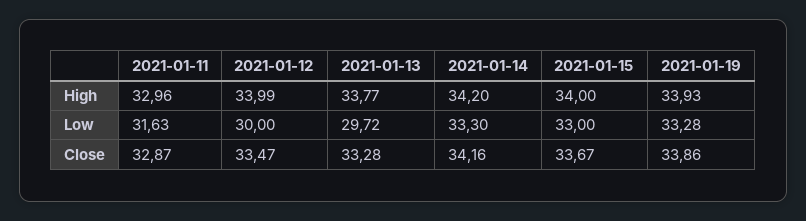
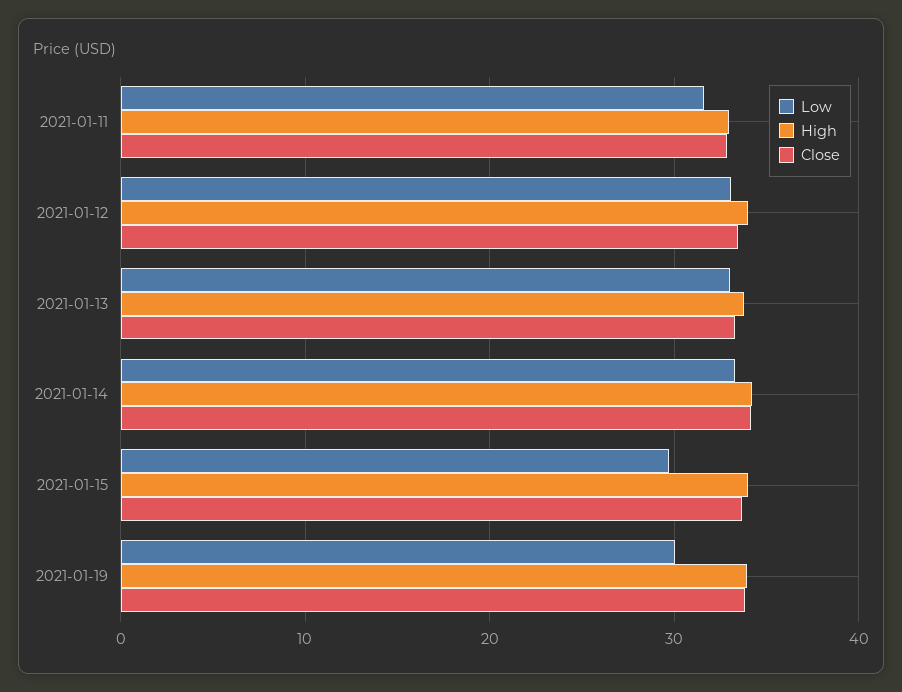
Low, 2021-01-12: 30 -> 33
Low, 2021-01-13: 29.72 -> 33
Low, 2021-01-15: 33 -> 30
Low, 2021-01-19: 33.28 -> 30

